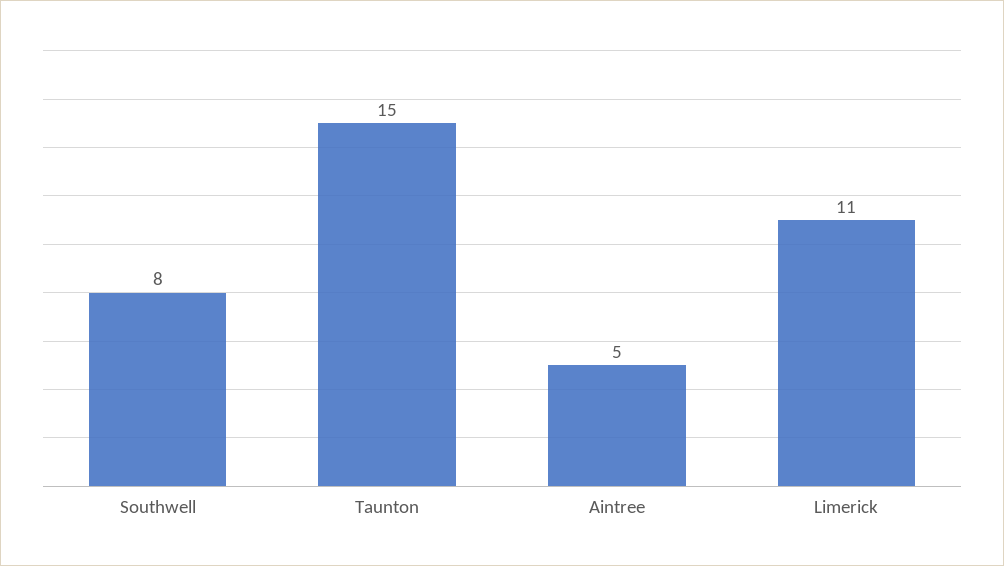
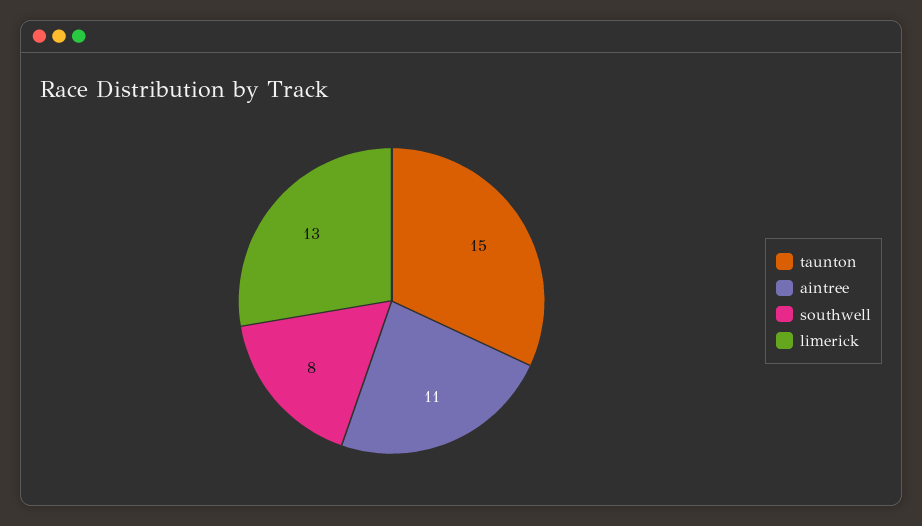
Aintree: 5 -> 11
Limerick: 11 -> 13

